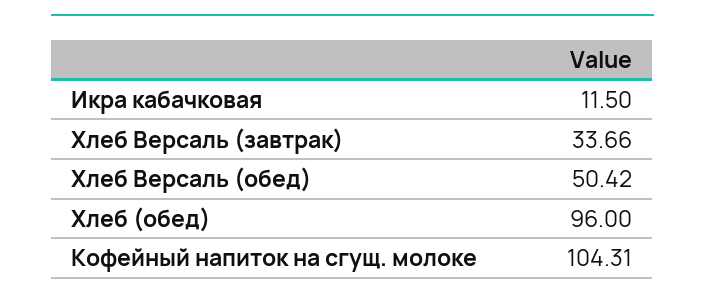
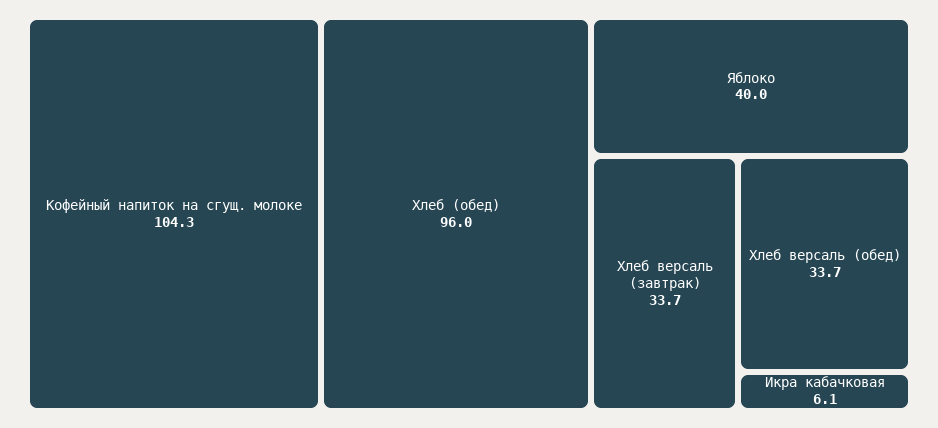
Икра кабачковая: 11.5 -> 6.1
Хлеб Версаль (обед): 50.42 -> 33.7
Яблоко: none -> 40

